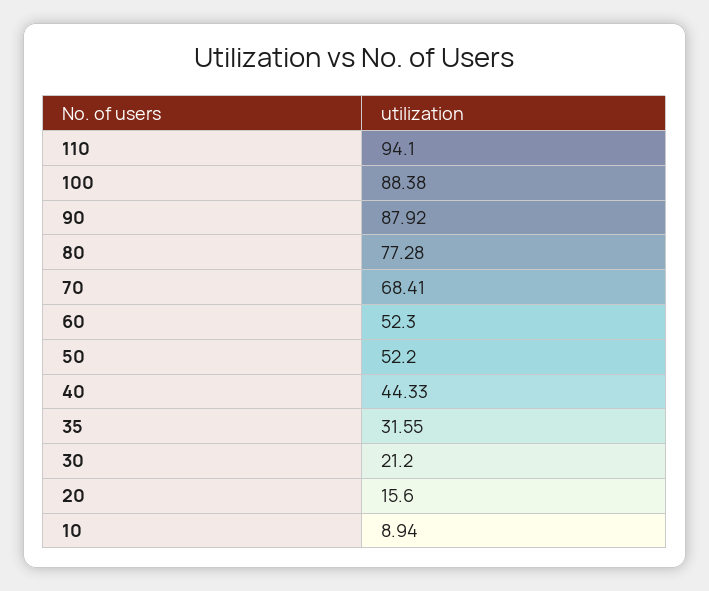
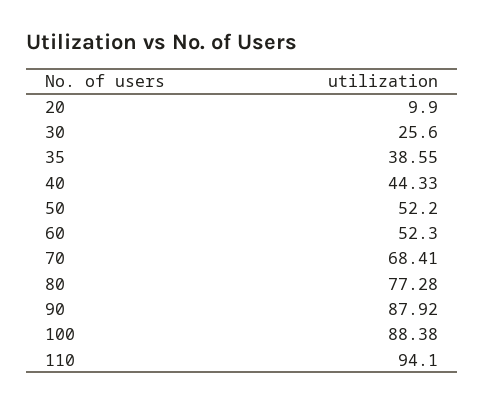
35: 31.55 -> 38.55
30: 21.2 -> 25.6
20: 15.6 -> 9.9
10: 8.94 -> none

